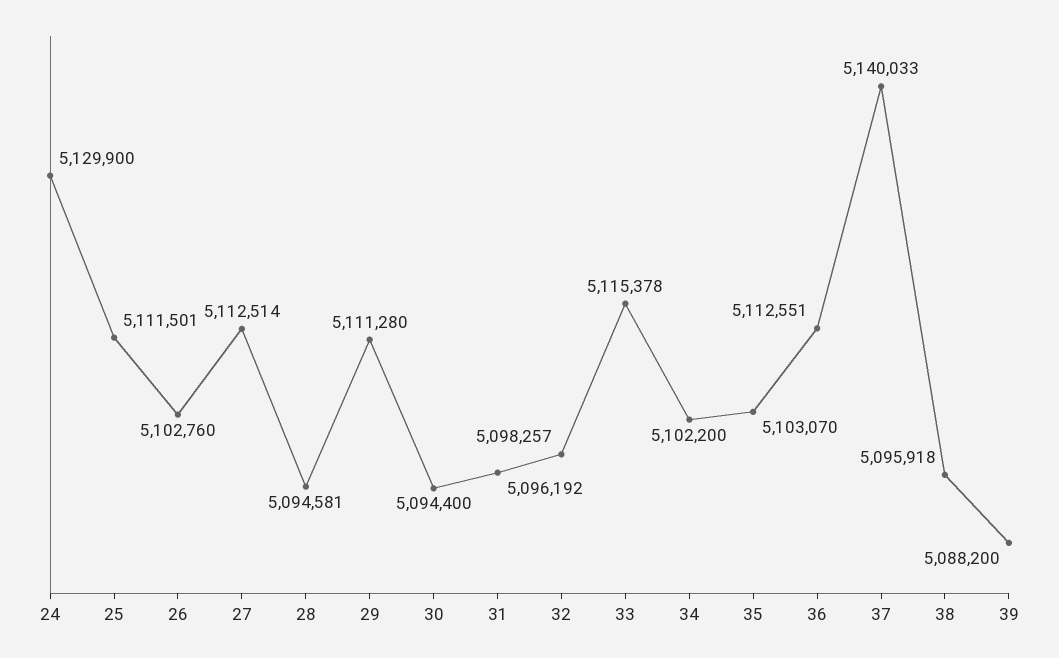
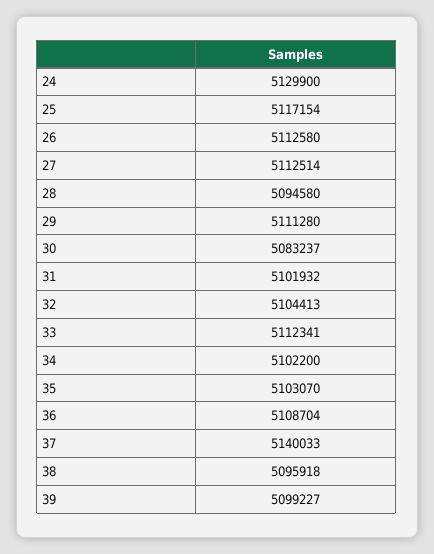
25: 5111501 -> 5117154
26: 5102760 -> 5112580
28: 5094581 -> 5094580
30: 5094400 -> 5083237
31: 5096192 -> 5101932
32: 5098257 -> 5104413
33: 5115378 -> 5112341
36: 5112551 -> 5108704
39: 5088200 -> 5099227

